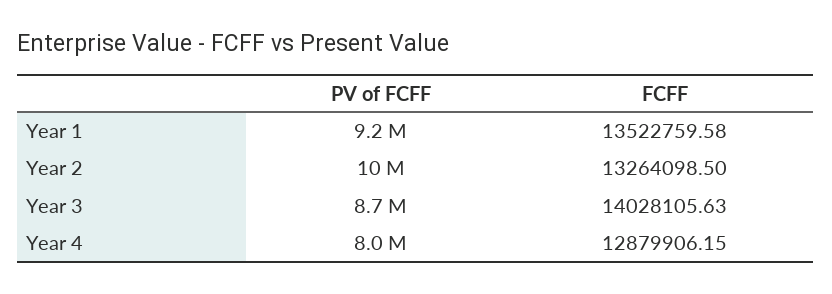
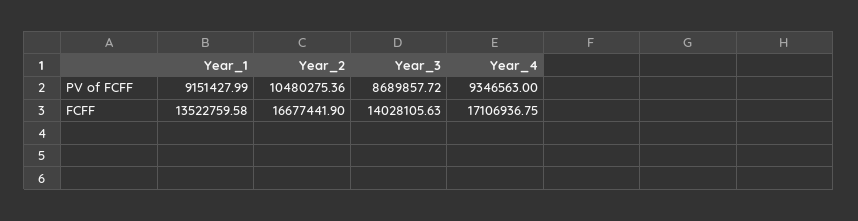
FCFF, Year 2: 13264098.5 -> 16677441.9
PV of FCFF, Year 4: 8000000 -> 9346563
FCFF, Year 4: 12879906.15 -> 17106936.75

